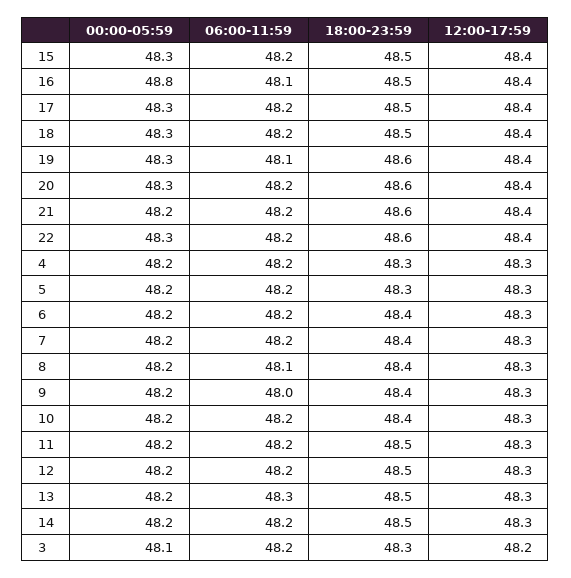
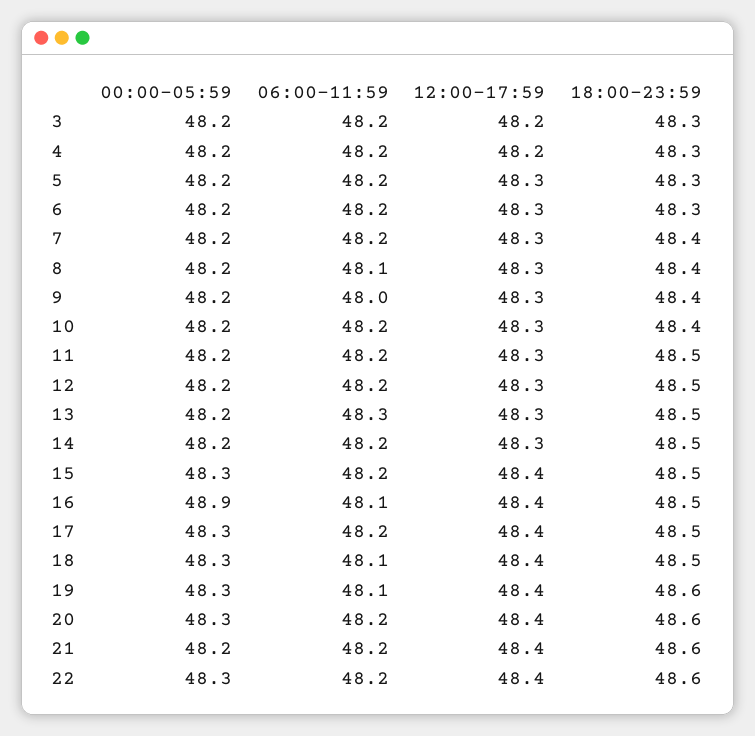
00:00-05:59, 16: 48.8 -> 48.9
06:00-11:59, 18: 48.2 -> 48.1
12:00-17:59, 4: 48.3 -> 48.2
18:00-23:59, 6: 48.4 -> 48.3
00:00-05:59, 3: 48.1 -> 48.2

